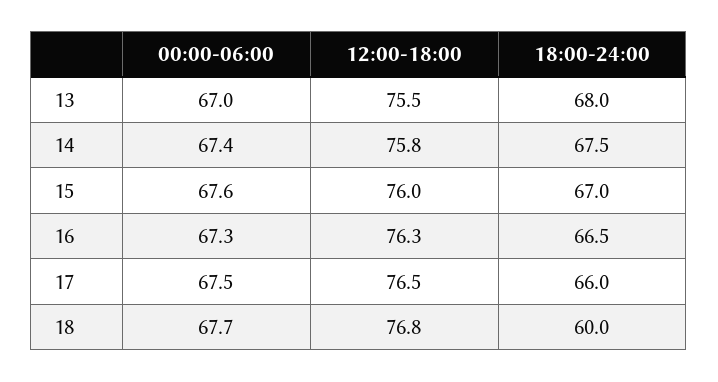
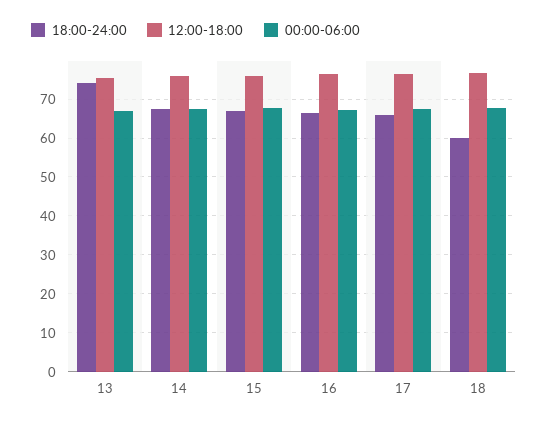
18:00-24:00, 13: 68 -> 74

